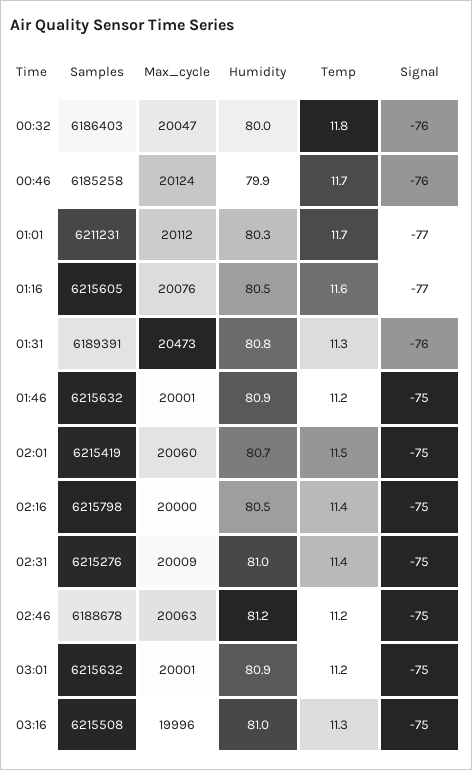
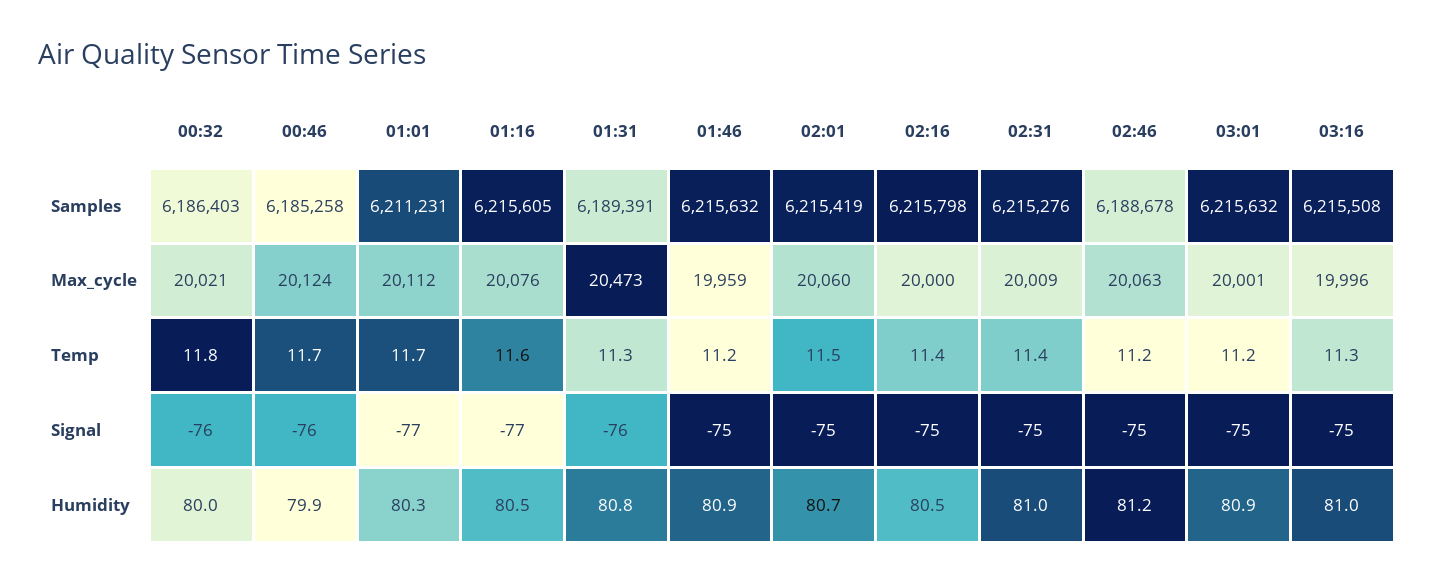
Max_cycle, 00:32: 20047 -> 20021
Max_cycle, 01:46: 20001 -> 19959

